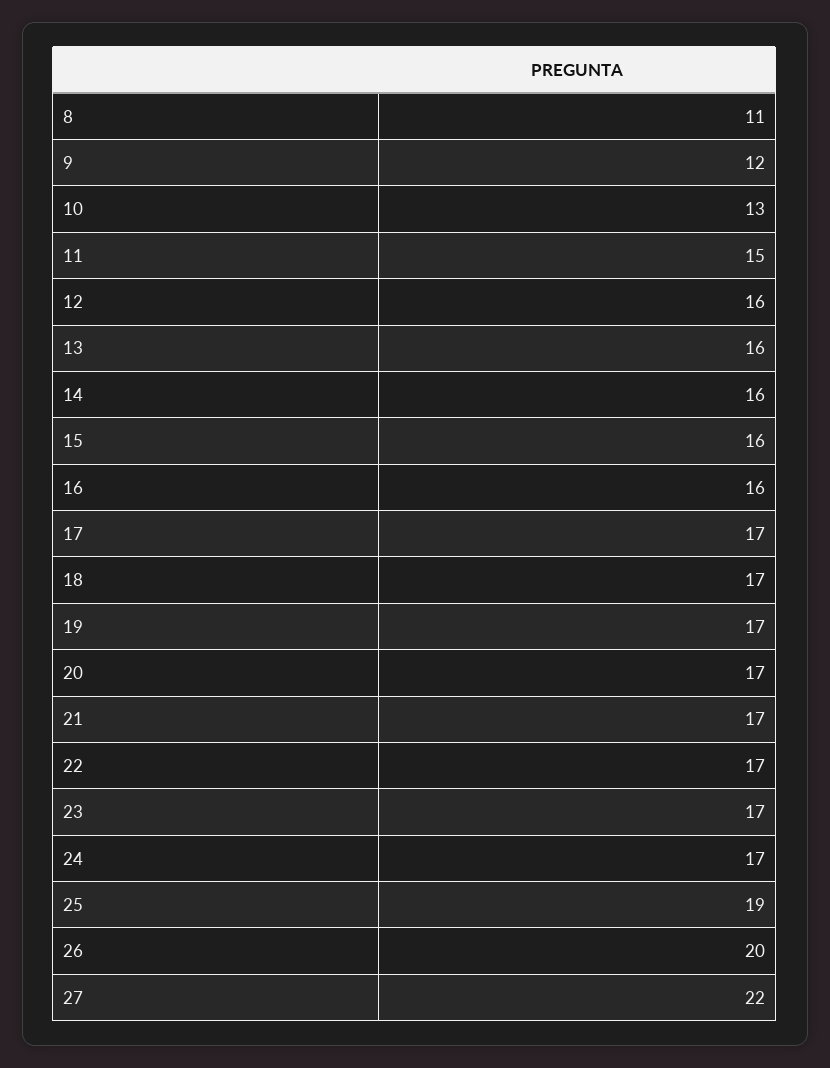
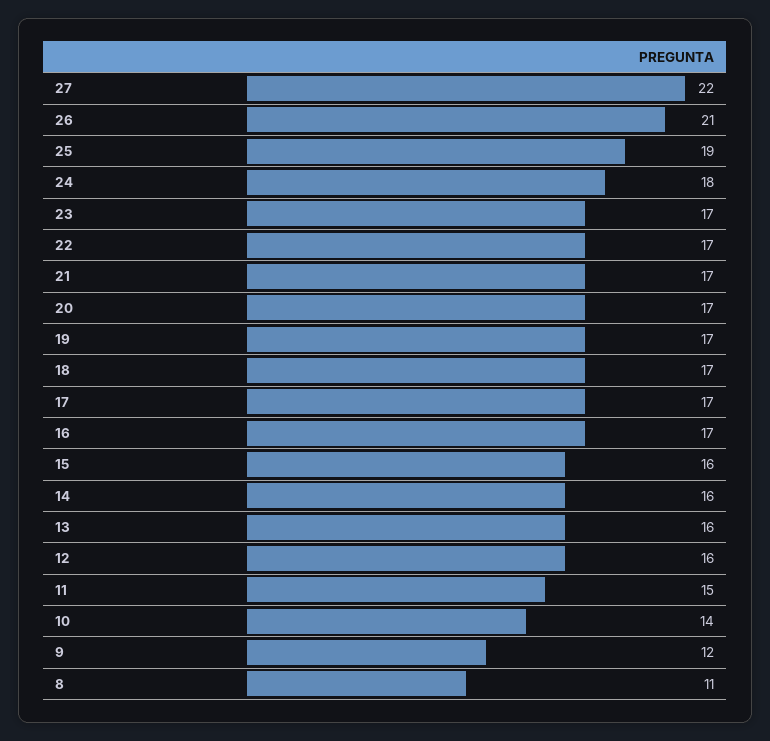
10: 13 -> 14
16: 16 -> 17
24: 17 -> 18
26: 20 -> 21

